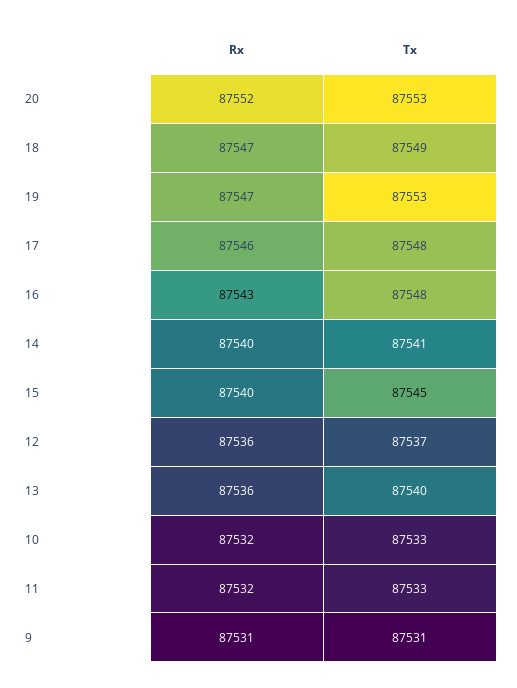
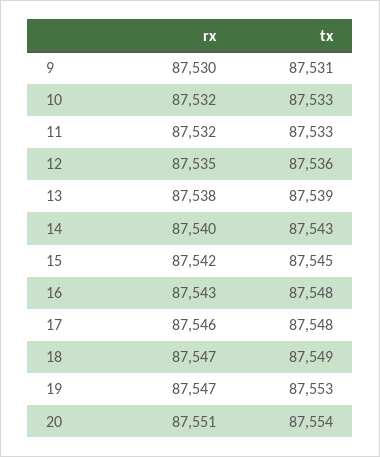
Rx, 20: 87552 -> 87551
Tx, 20: 87553 -> 87554
Tx, 14: 87541 -> 87543
Rx, 15: 87540 -> 87542
Rx, 12: 87536 -> 87535
Tx, 12: 87537 -> 87536
Rx, 13: 87536 -> 87538
Tx, 13: 87540 -> 87539
Rx, 9: 87531 -> 87530

